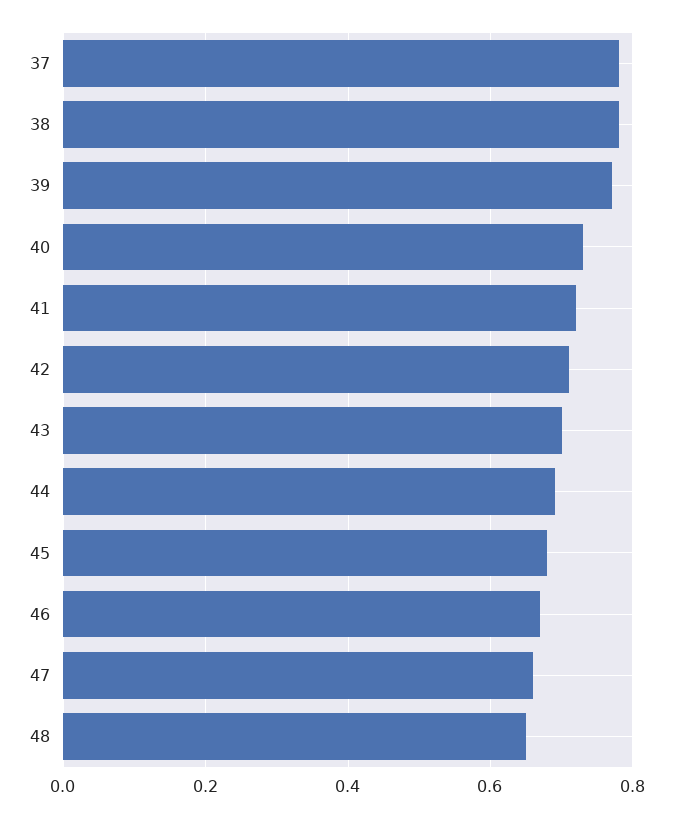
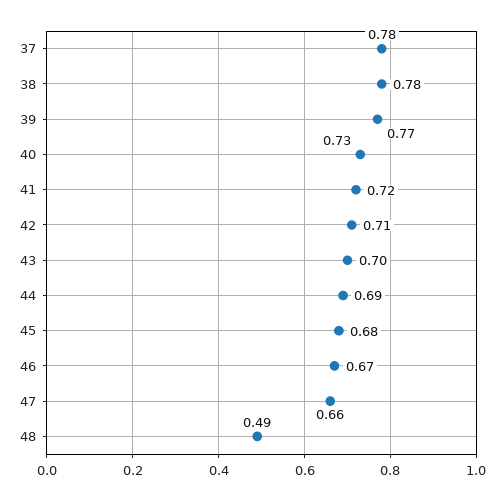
48: 0.65 -> 0.49

